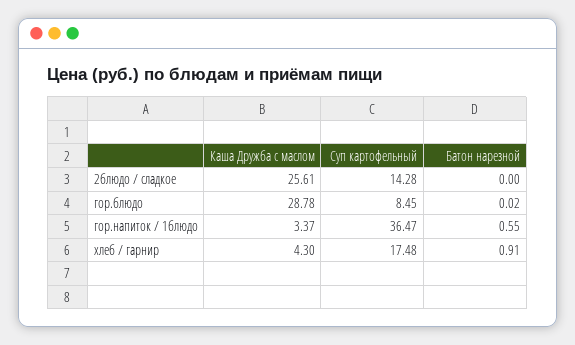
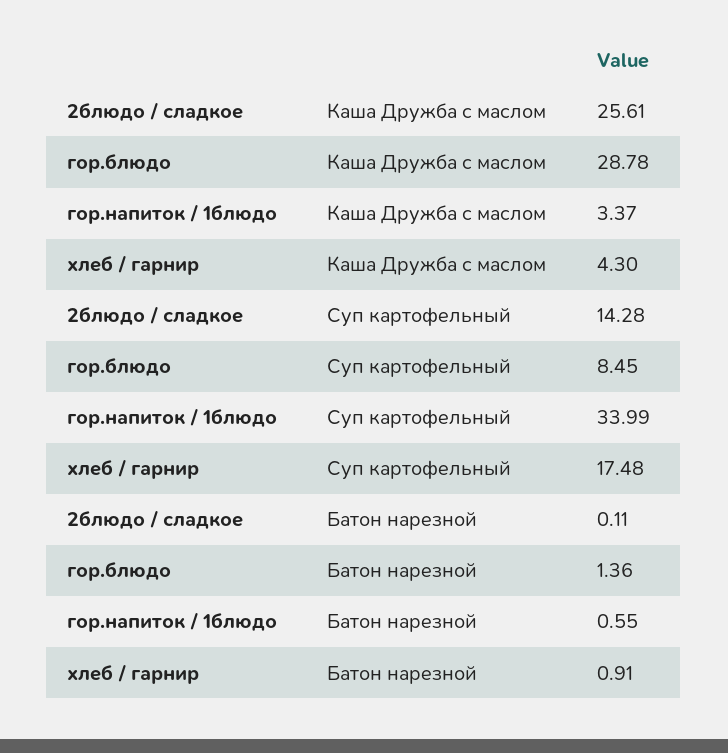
Батон нарезной, 2блюдо / сладкое: 0 -> 0.11
Батон нарезной, гор.блюдо: 0.02 -> 1.36
Суп картофельный, гор.напиток / 1блюдо: 36.47 -> 33.99

